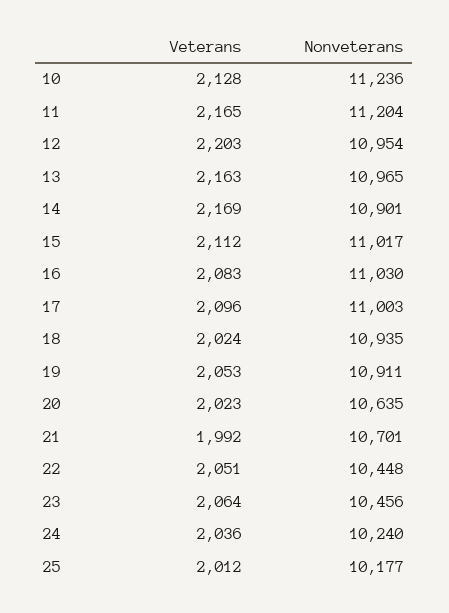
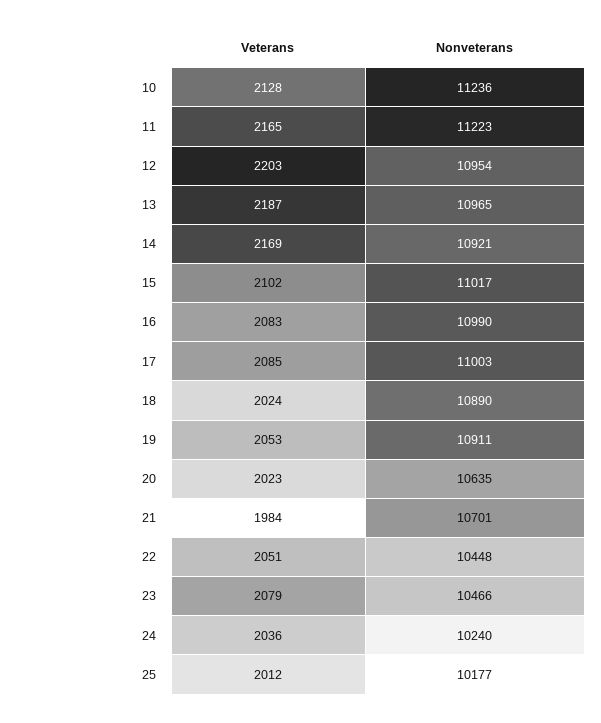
Nonveterans, 11: 11204 -> 11223
Veterans, 13: 2163 -> 2187
Nonveterans, 14: 10901 -> 10921
Veterans, 15: 2112 -> 2102
Nonveterans, 16: 11030 -> 10990
Veterans, 17: 2096 -> 2085
Nonveterans, 18: 10935 -> 10890
Veterans, 21: 1992 -> 1984
Veterans, 23: 2064 -> 2079
Nonveterans, 23: 10456 -> 10466

